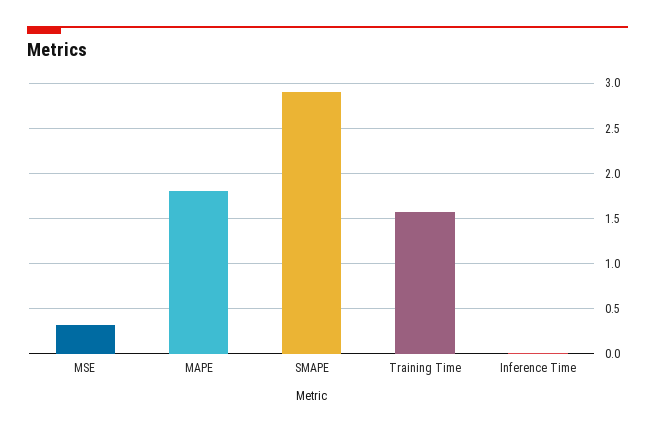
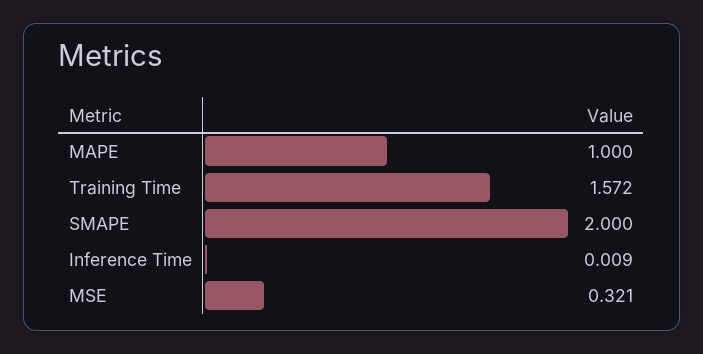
MAPE: 1.8 -> 1
SMAPE: 2.9 -> 2

